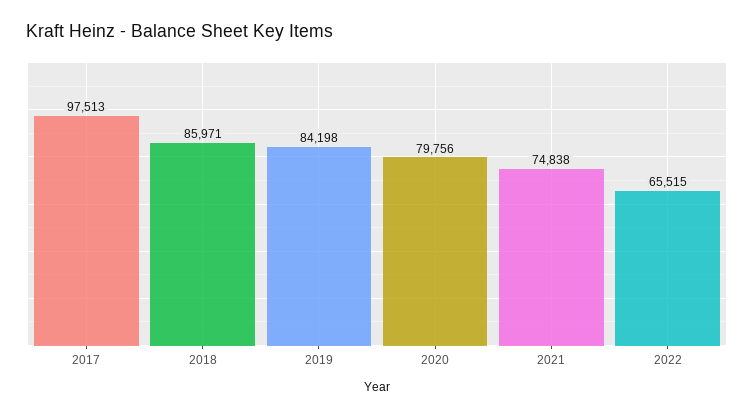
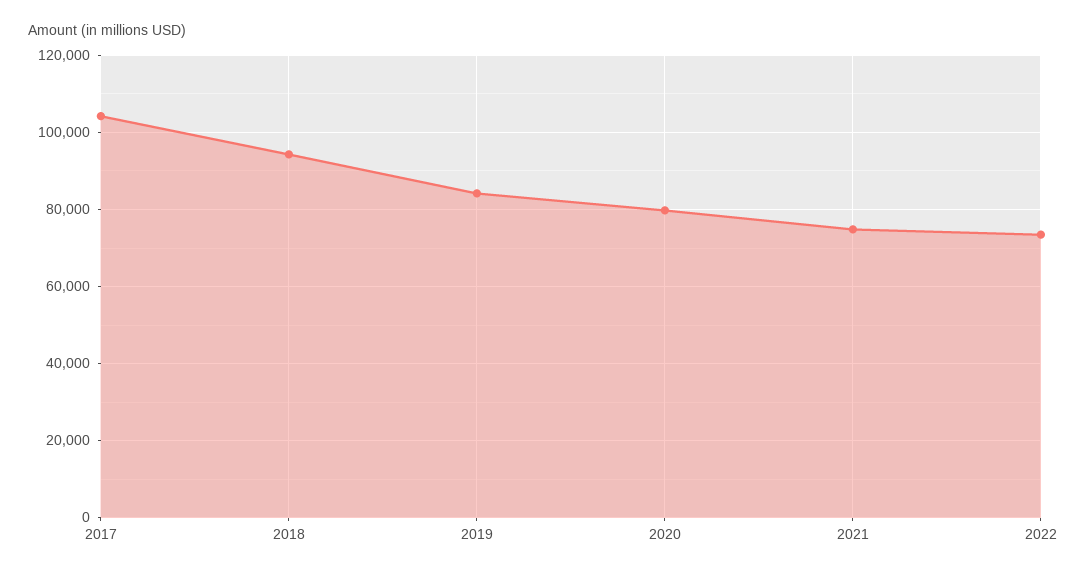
2017: 97513 -> 104000
2018: 85971 -> 94000
2022: 65515 -> 74000

